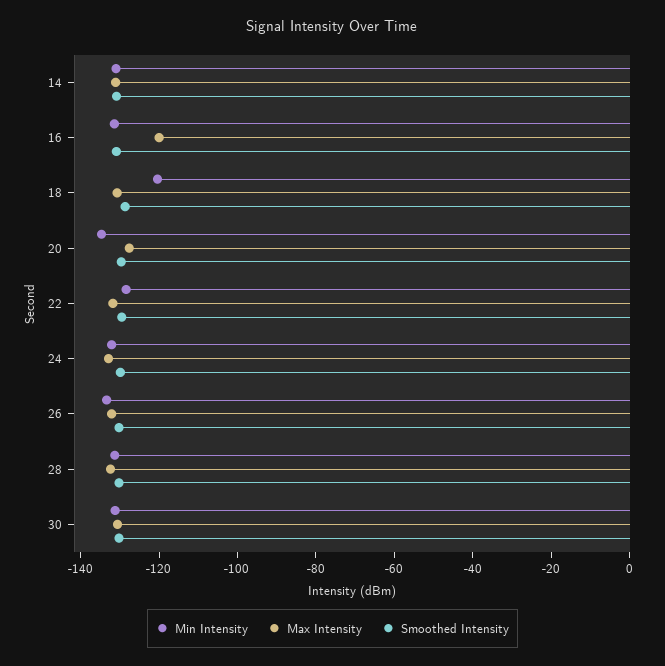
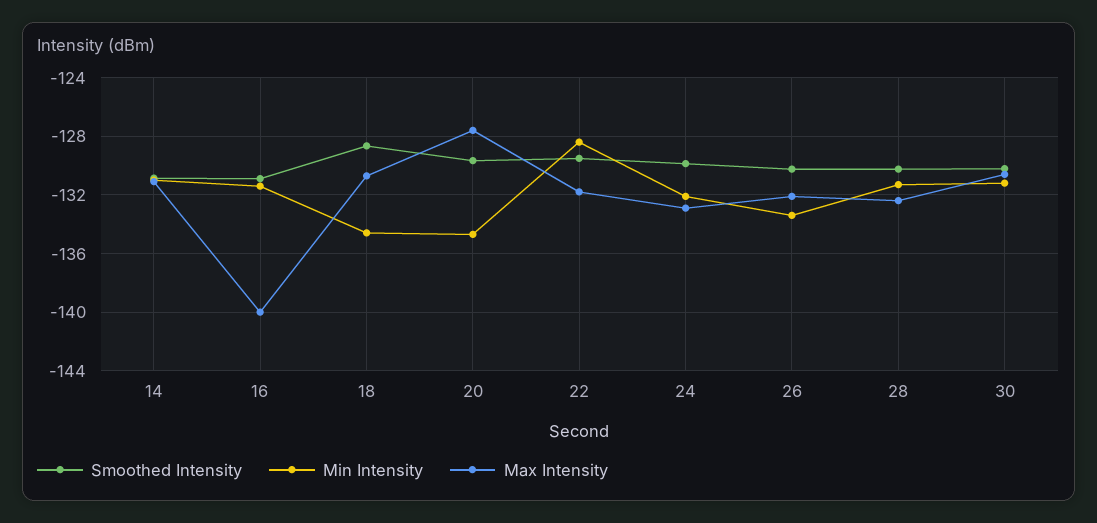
Max Intensity, 16: -120 -> -140
Min Intensity, 18: -120 -> -134.5

